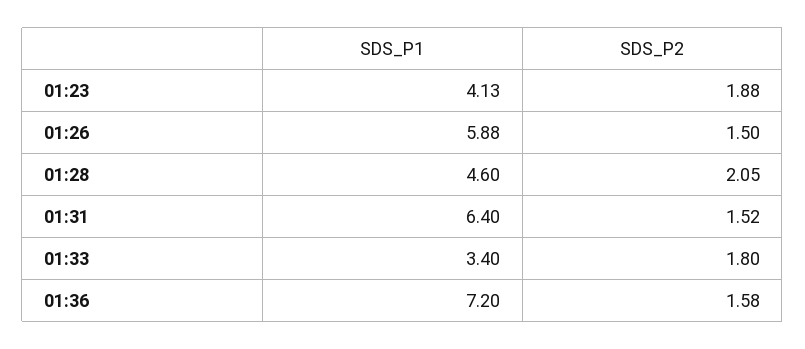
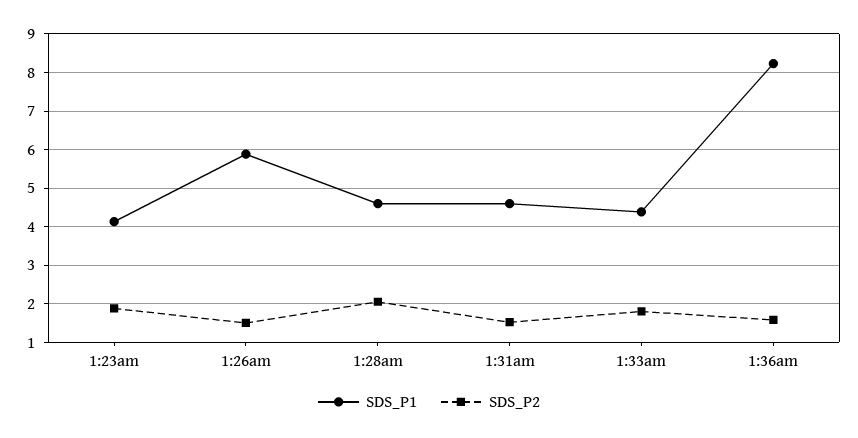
SDS_P1, 01:31: 6.4 -> 4.6
SDS_P1, 01:33: 3.4 -> 4.4
SDS_P1, 01:36: 7.2 -> 8.2

